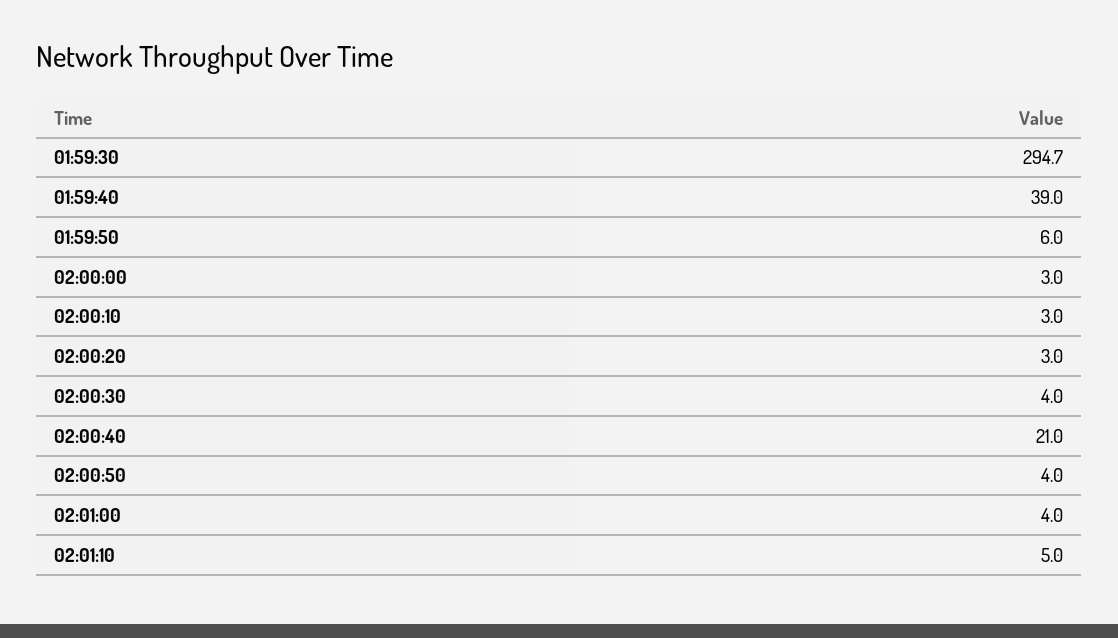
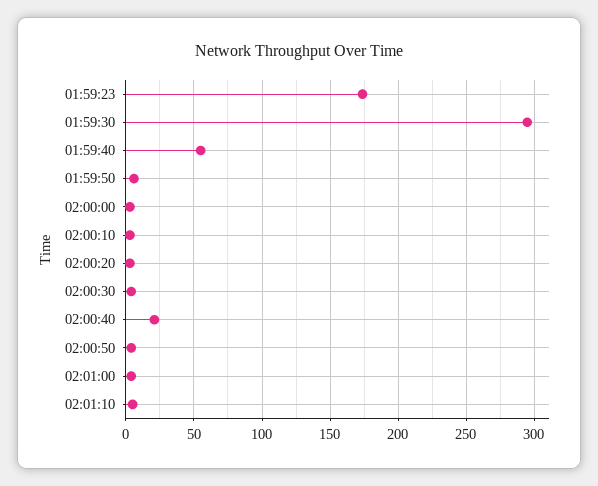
01:59:40: 39 -> 55
01:59:23: none -> 175

